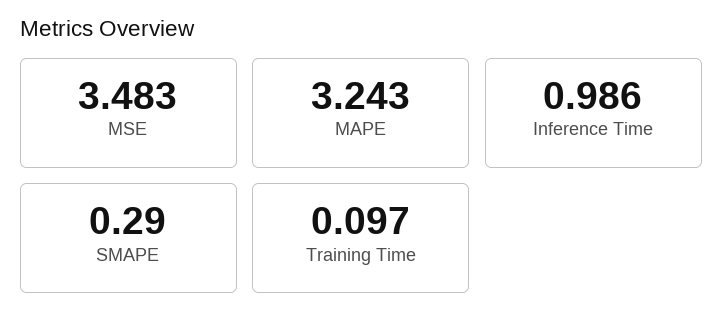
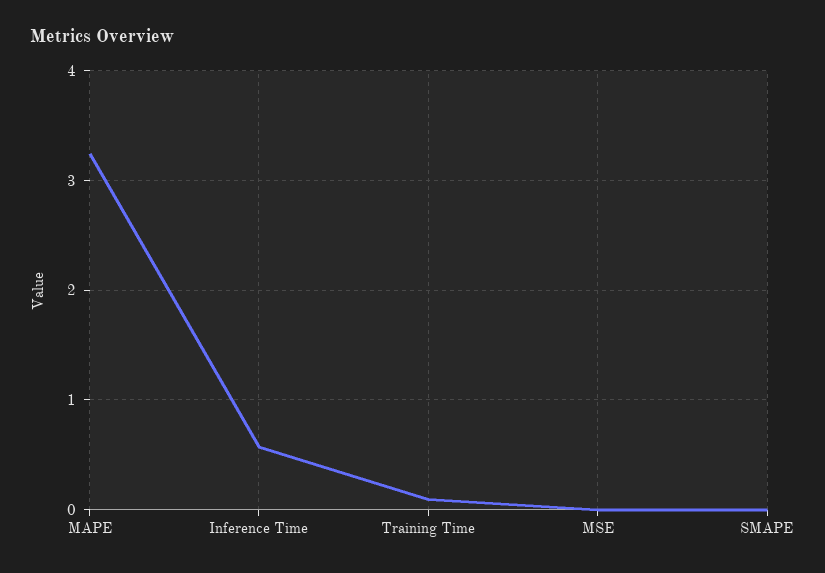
MSE: 3.483 -> 0
Inference Time: 0.986 -> 0.6
SMAPE: 0.29 -> 0

